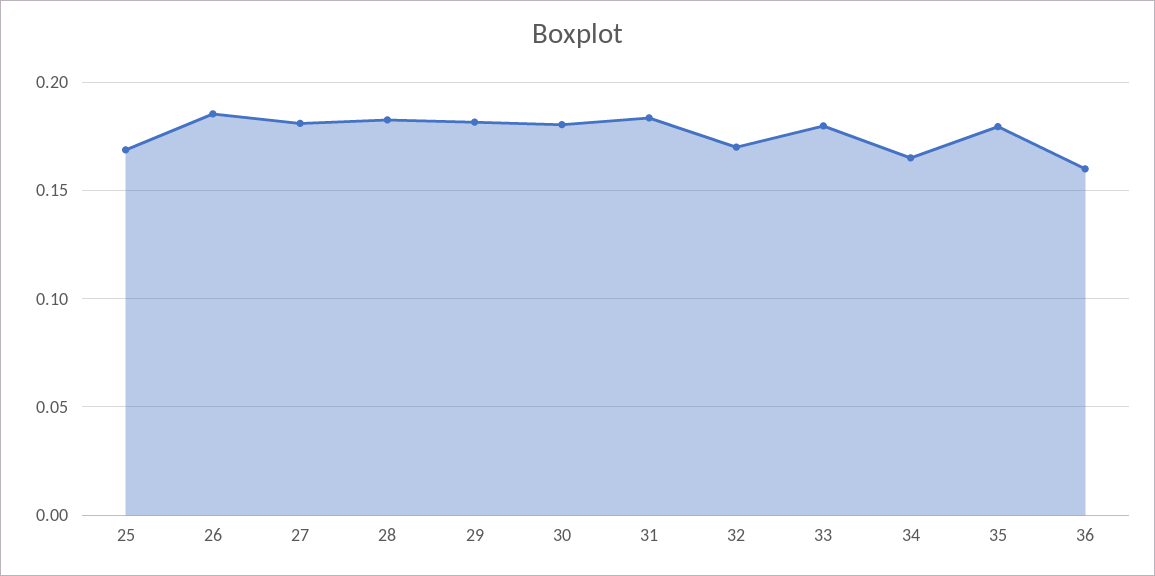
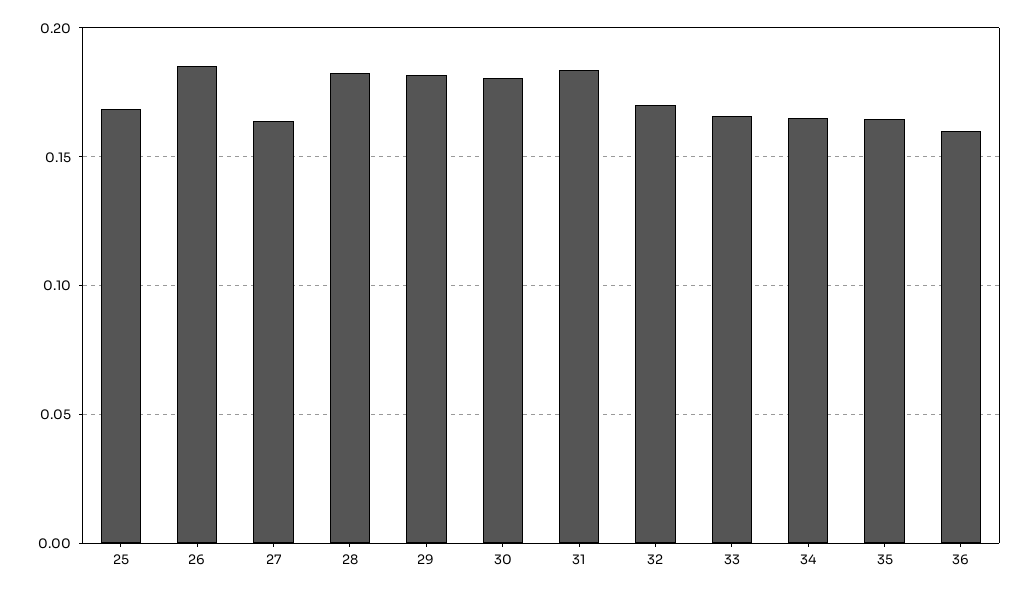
27: 0.18 -> 0.165
33: 0.18 -> 0.165
35: 0.18 -> 0.165

